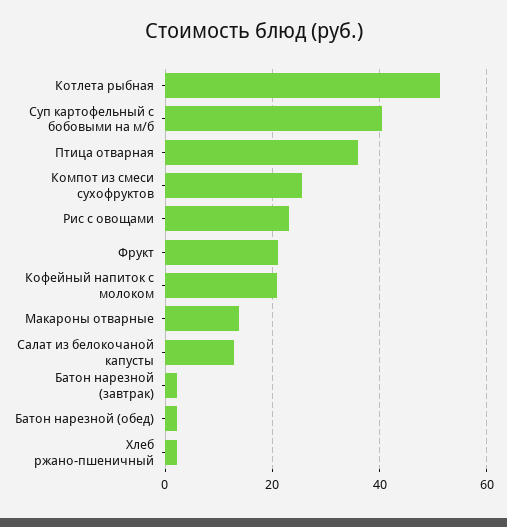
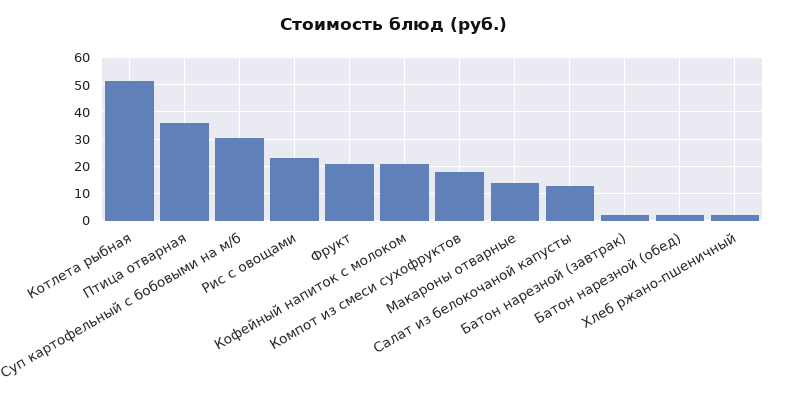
Суп картофельный с бобовыми на м/б: 40 -> 30
Компот из смеси сухофруктов: 26 -> 17.5

